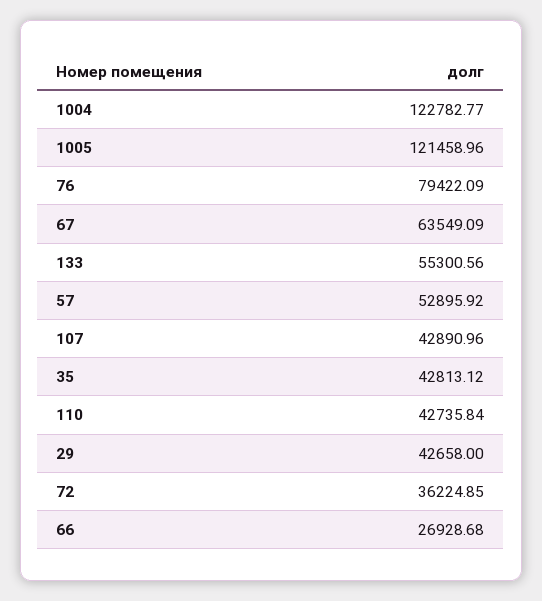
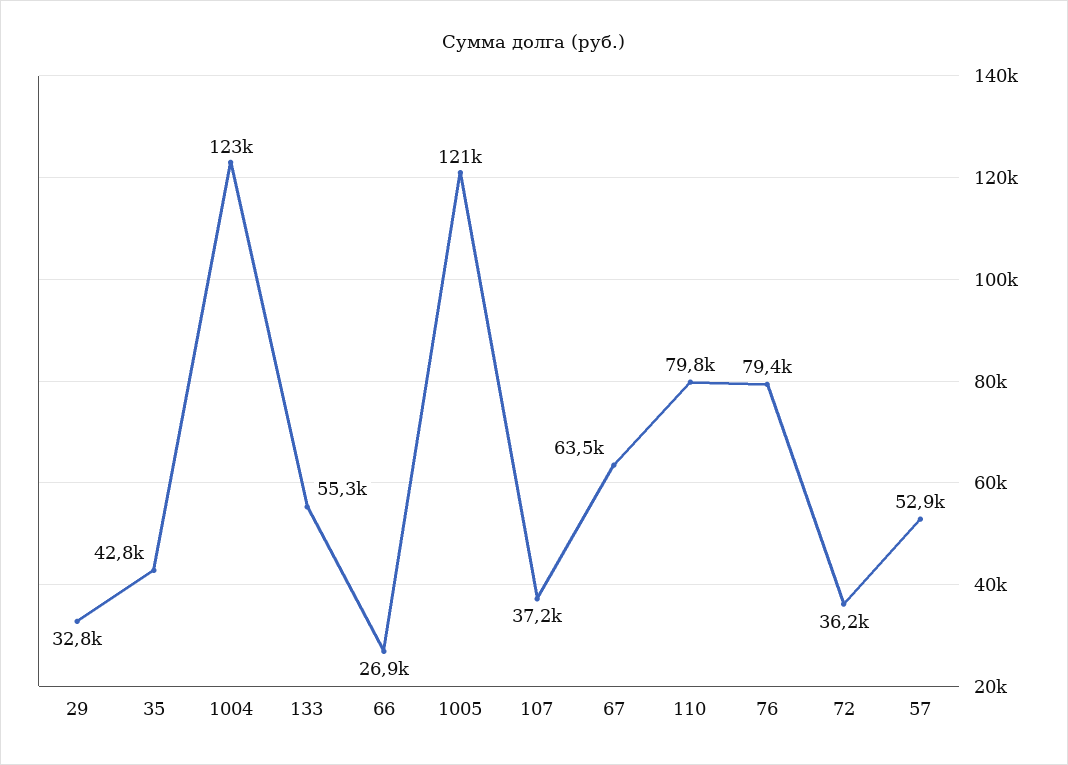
107: 42890.96 -> 37200
110: 42735.84 -> 79800
29: 42658 -> 32800

